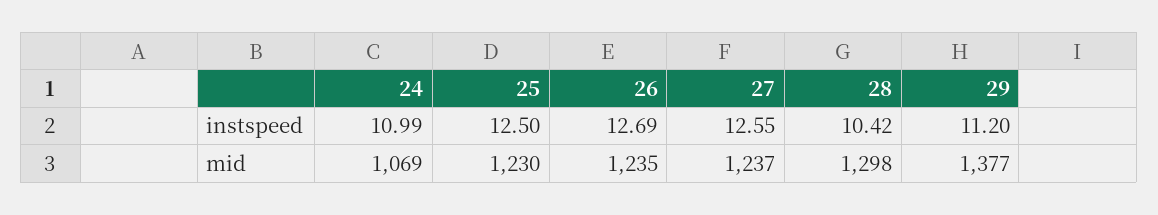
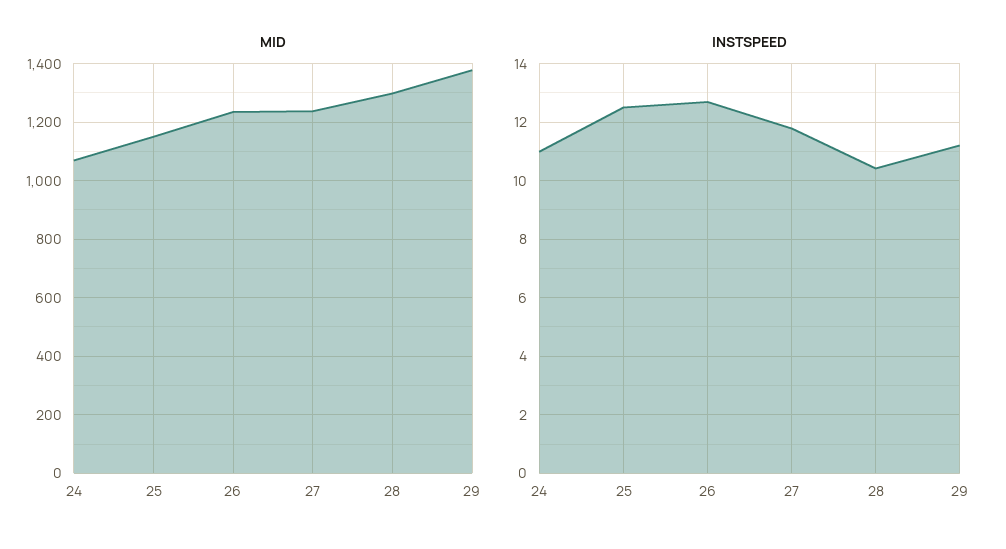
instspeed, 27: 12.55 -> 11.75
mid, 25: 1230 -> 1150

